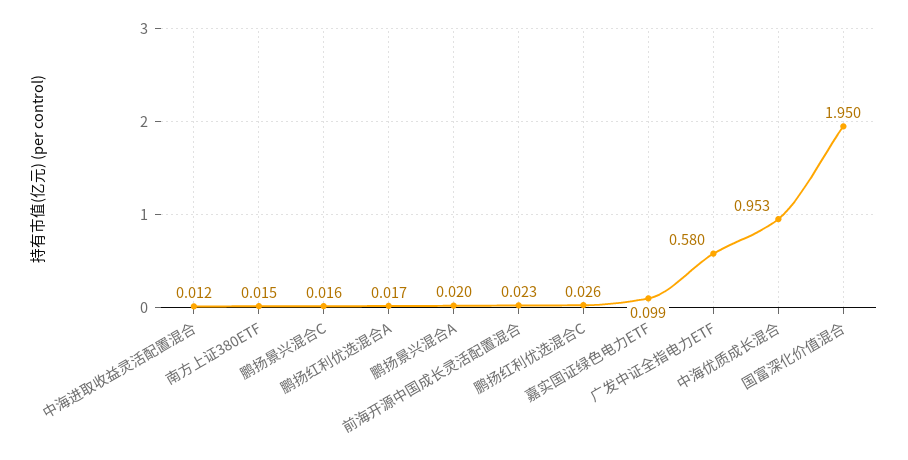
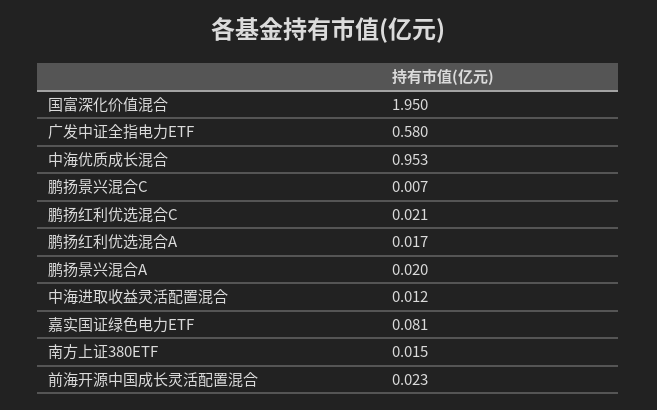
鹏扬景兴混合C: 0.016 -> 0.007
鹏扬红利优选混合C: 0.026 -> 0.021
嘉实国证绿色电力ETF: 0.099 -> 0.081

